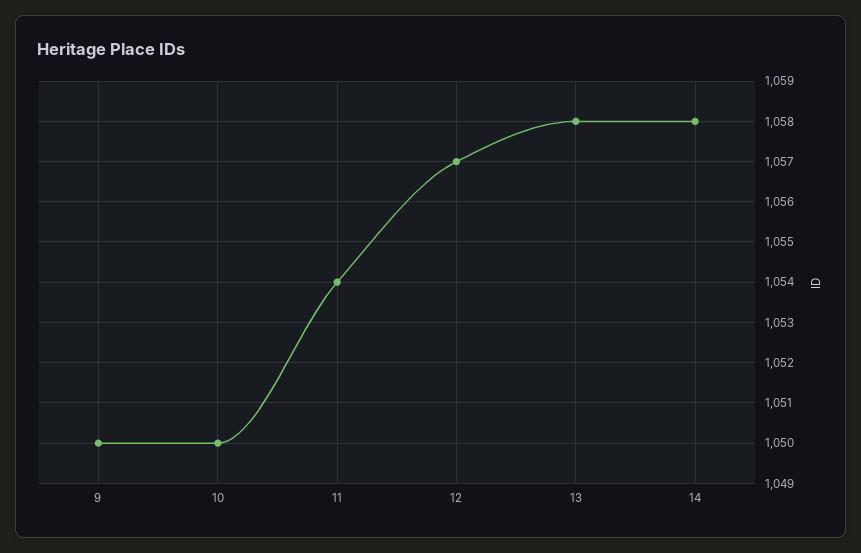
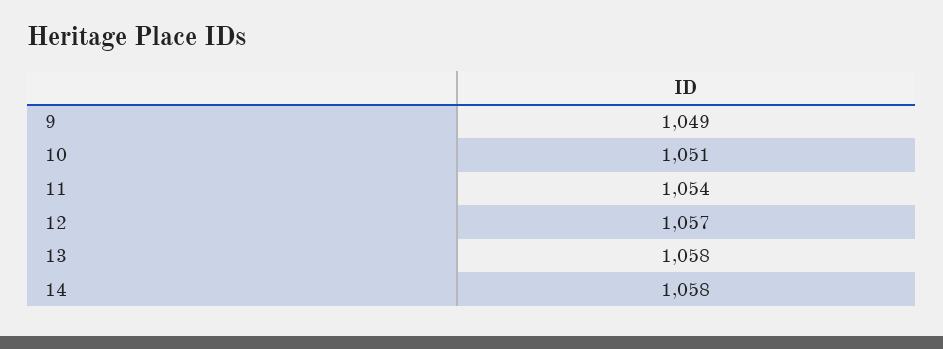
9: 1050 -> 1049
10: 1050 -> 1051

